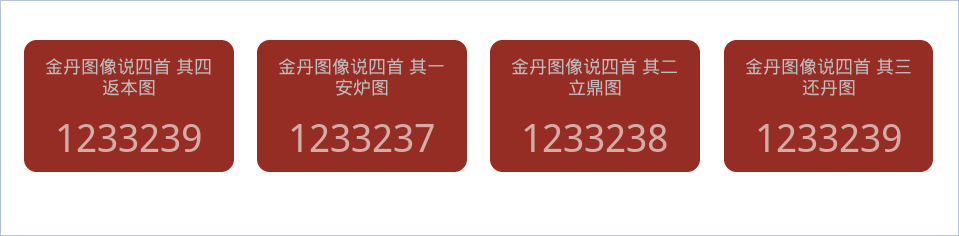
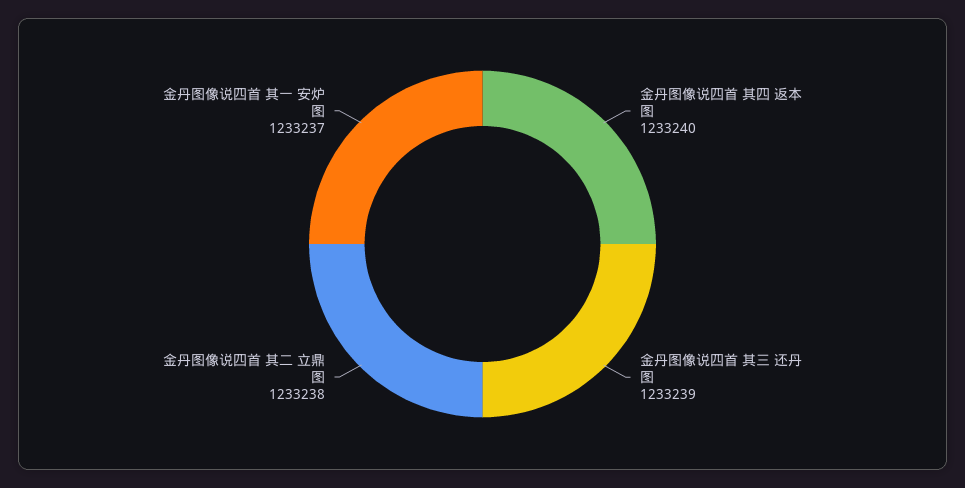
金丹图像说四首 其四 返本图: 1233239 -> 1233240

